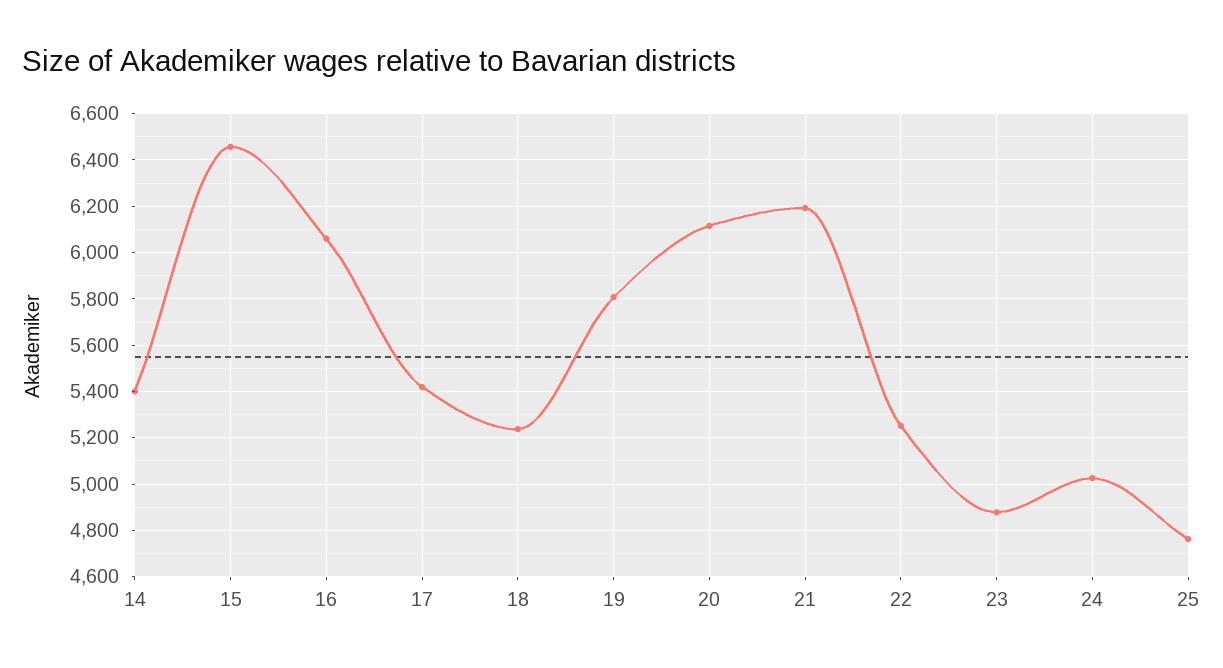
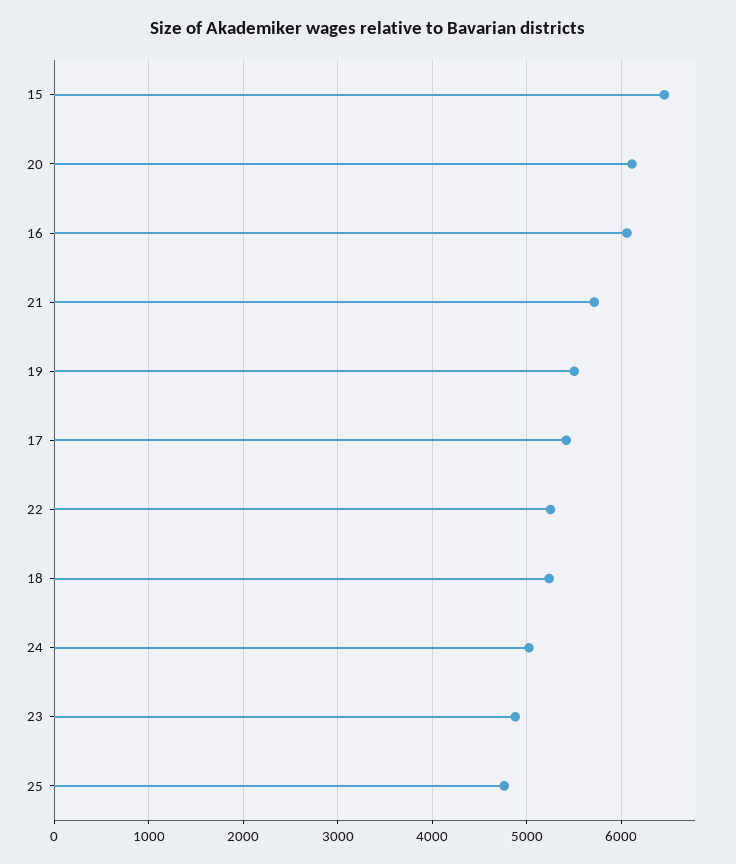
14: 5400 -> none
19: 5800 -> 5500
21: 6200 -> 5700

